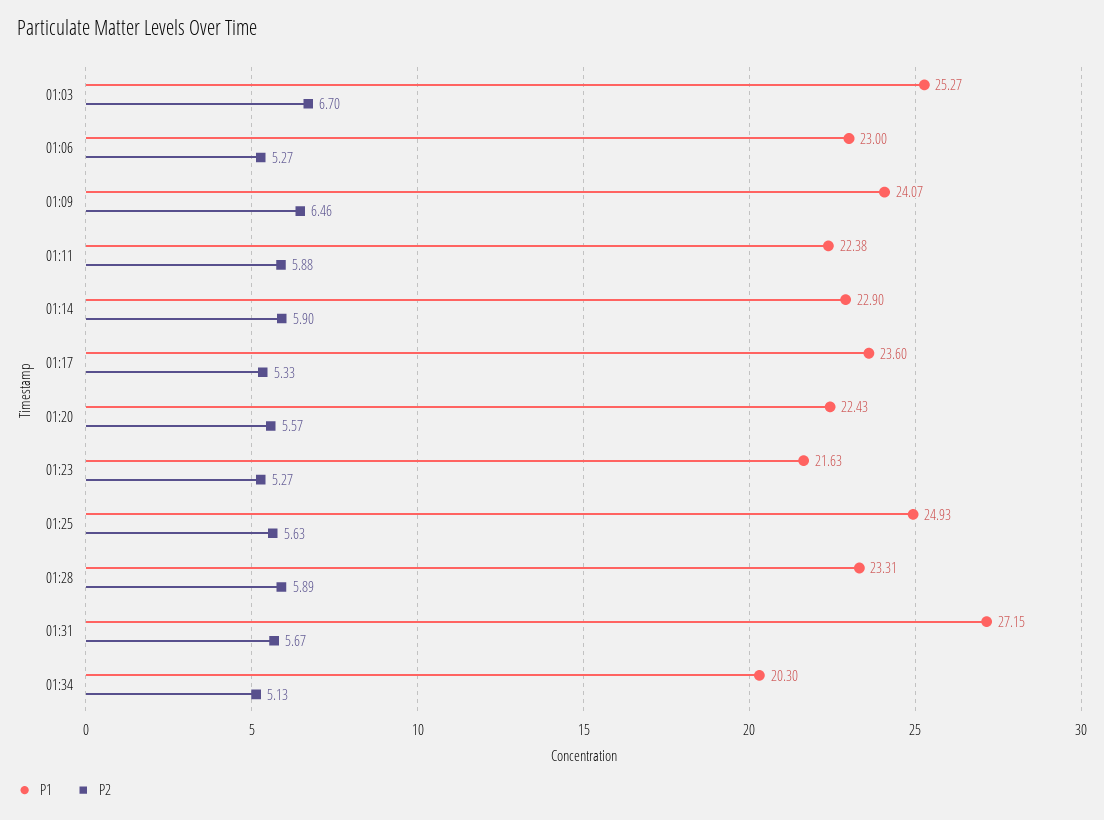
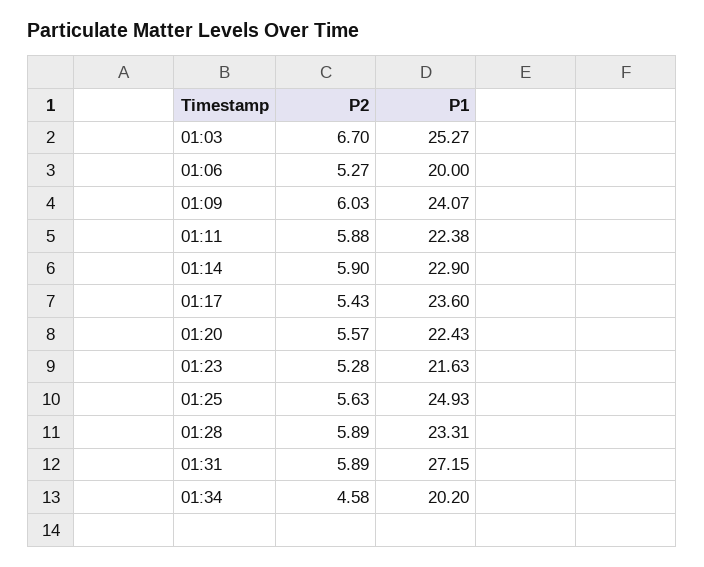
P1, 01:06: 23 -> 20
P2, 01:09: 6.46 -> 6.03
P2, 01:17: 5.33 -> 5.43
P2, 01:23: 5.27 -> 5.28
P2, 01:31: 5.67 -> 5.89
P1, 01:34: 20.3 -> 20.2
P2, 01:34: 5.13 -> 4.58

